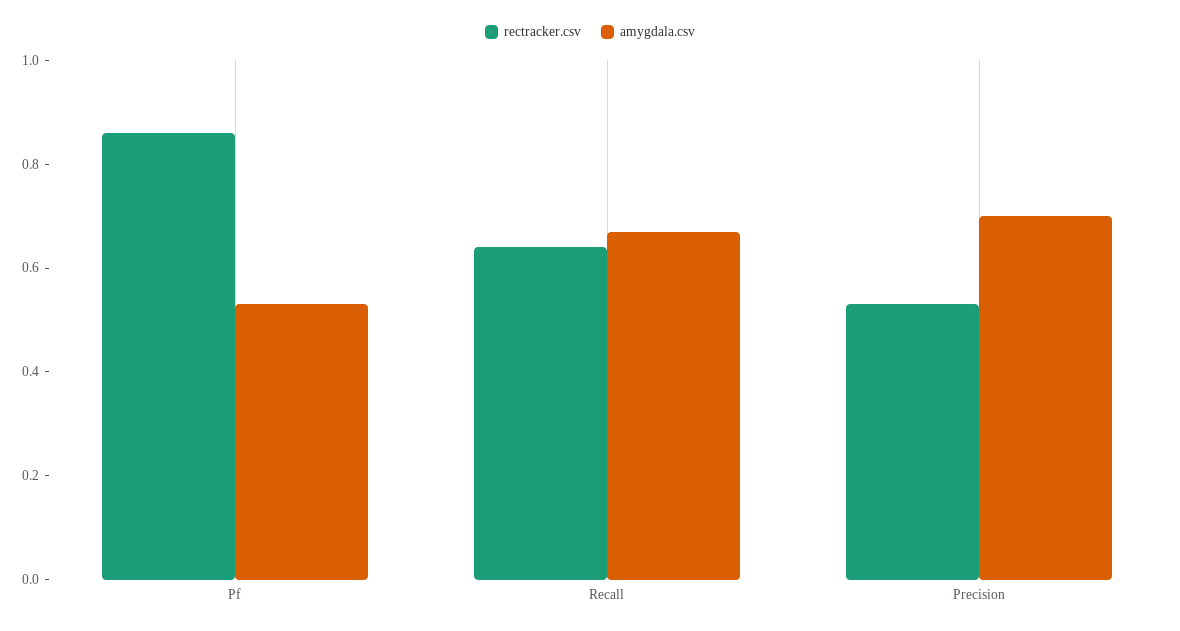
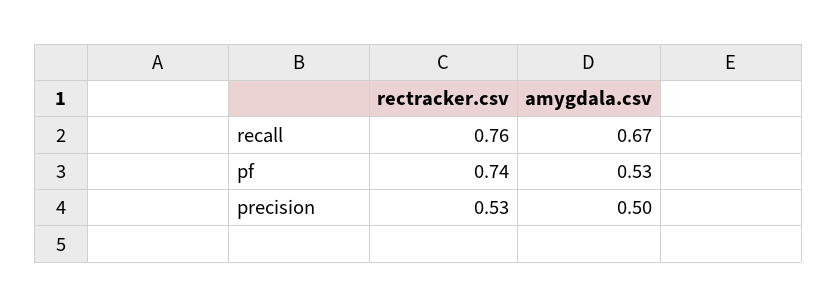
rectracker.csv, Pf: 0.85 -> 0.74
rectracker.csv, Recall: 0.65 -> 0.76
amygdala.csv, Precision: 0.7 -> 0.5

